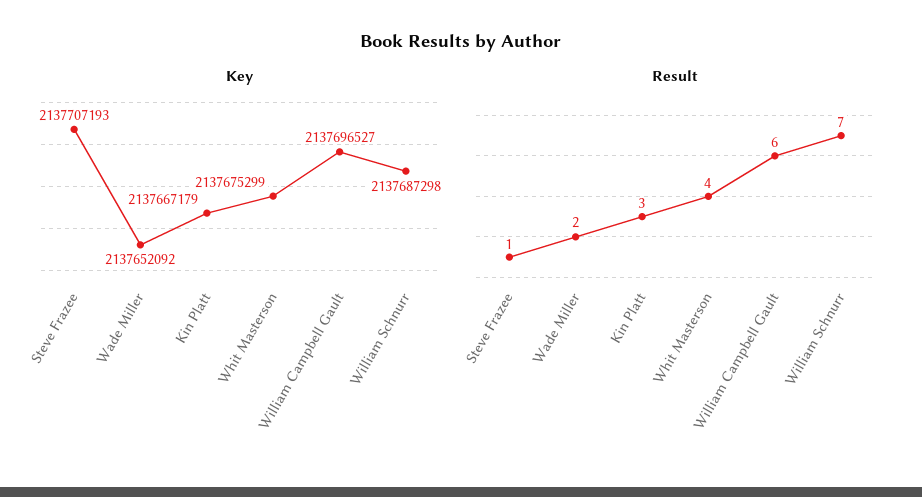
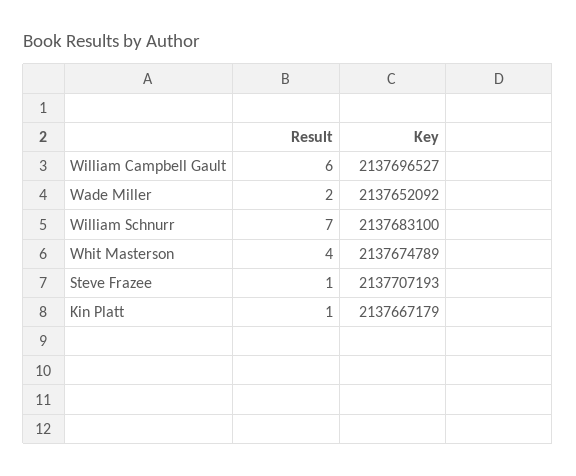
Key, Whit Masterson: 2137675299 -> 2137674789
Key, William Schnurr: 2137687298 -> 2137683100
Result, Kin Platt: 3 -> 1

